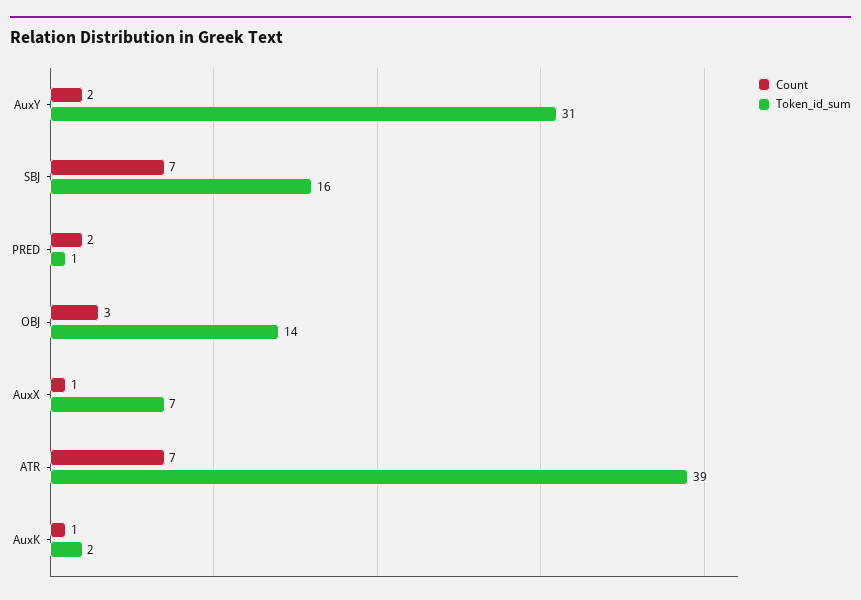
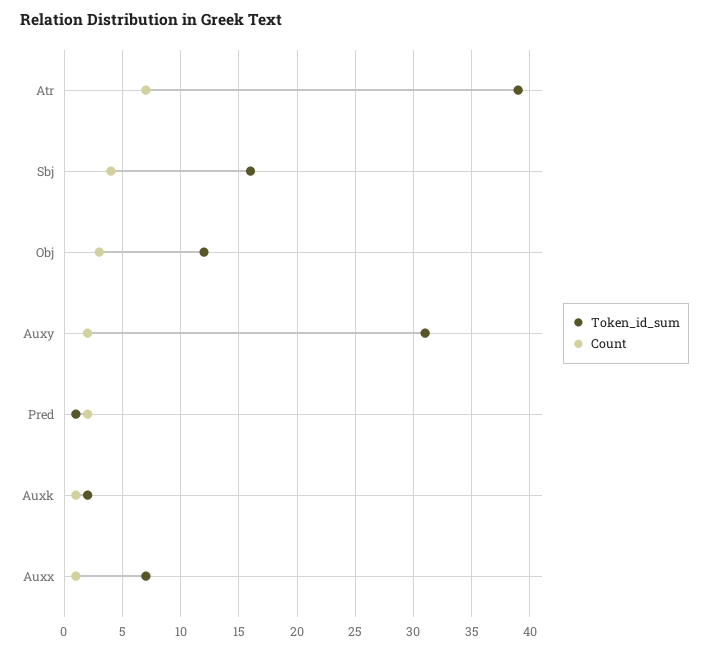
Count, SBJ: 7 -> 4
Token_id_sum, OBJ: 14 -> 12

